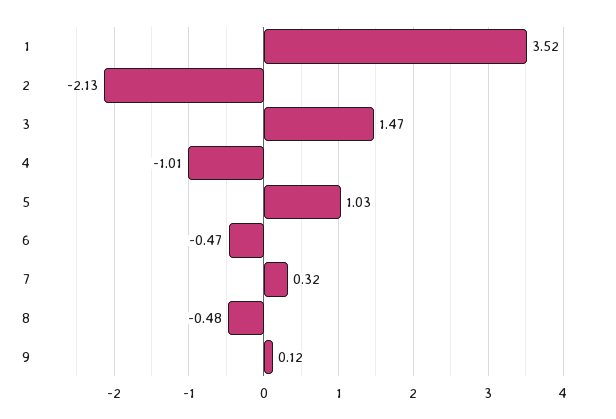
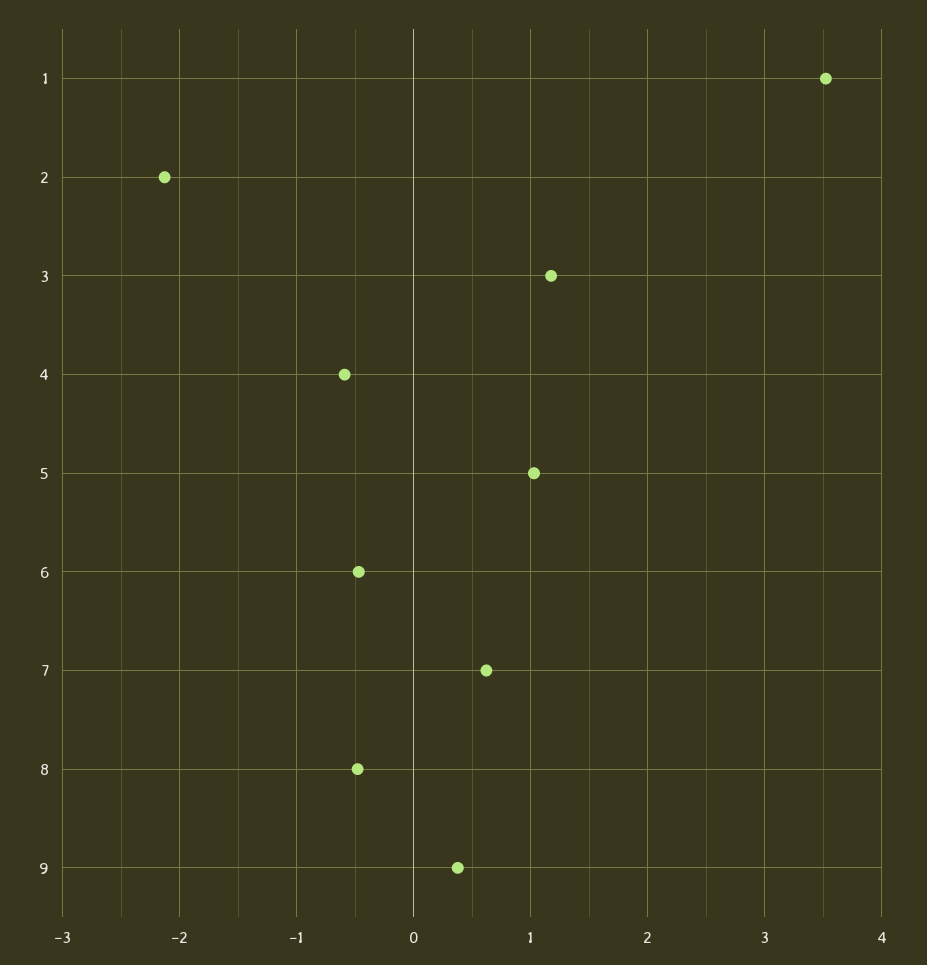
3: 1.47 -> 1.2
4: -1.01 -> -0.6
7: 0.32 -> 0.6
9: 0.12 -> 0.4

